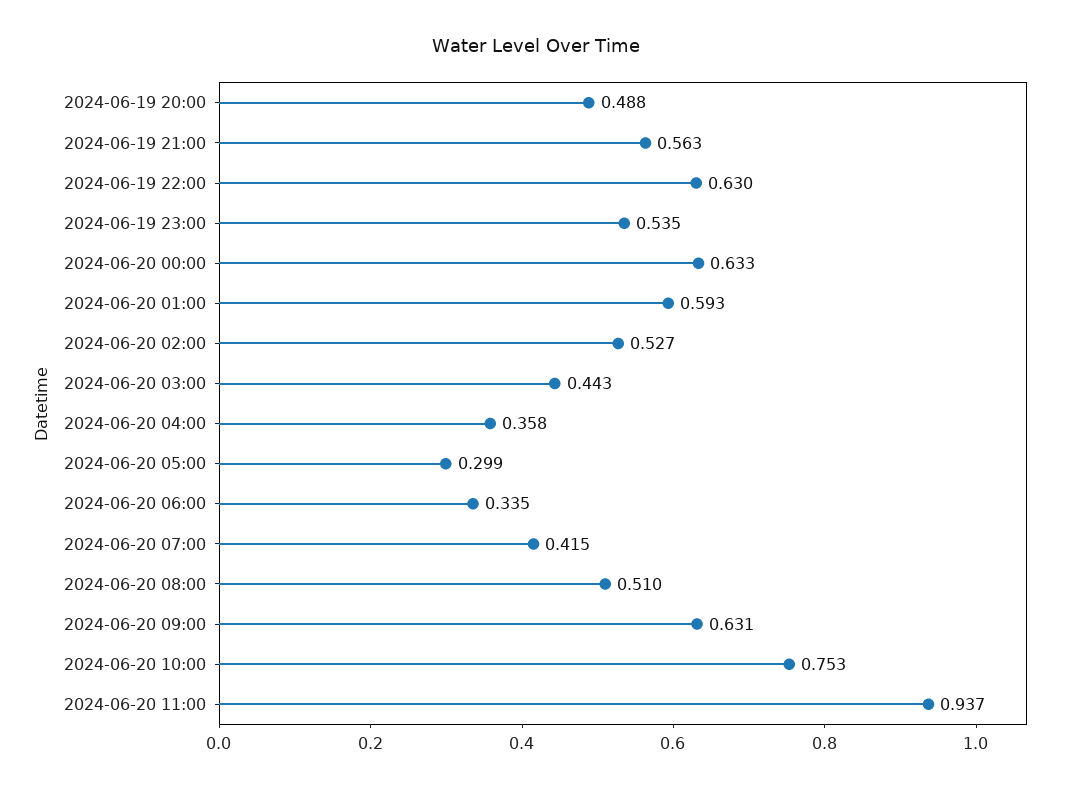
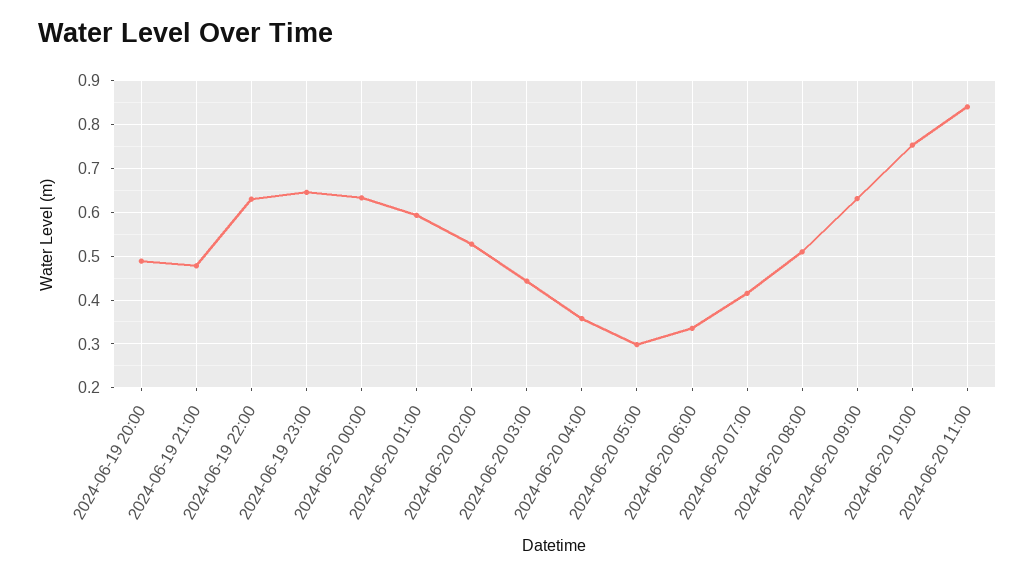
2024-06-19 21:00: 0.563 -> 0.48
2024-06-19 23:00: 0.535 -> 0.64
2024-06-20 11:00: 0.937 -> 0.84

